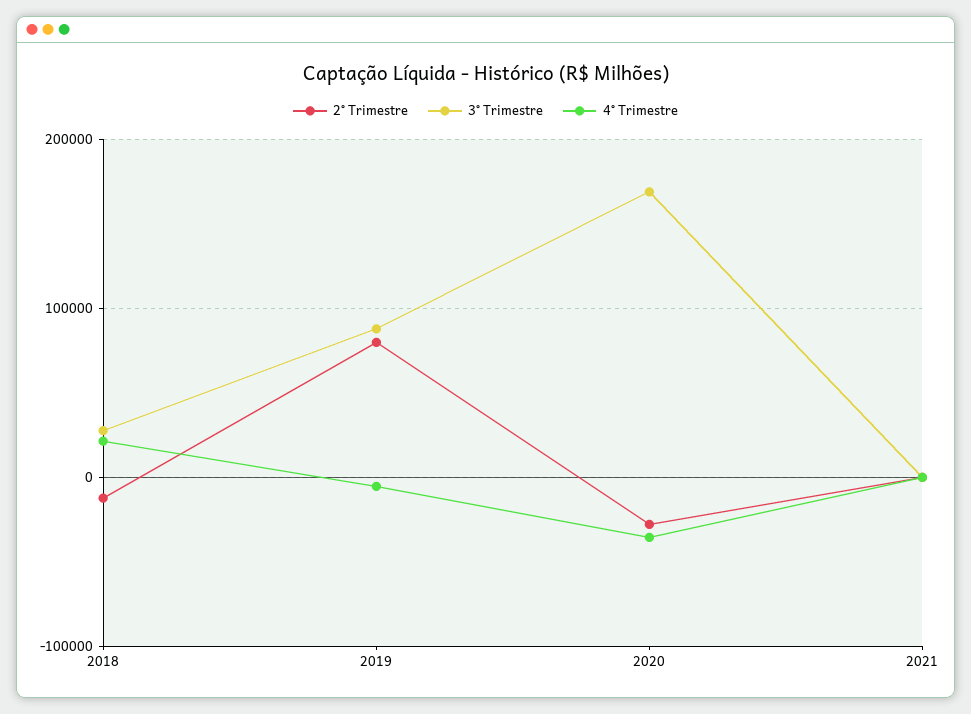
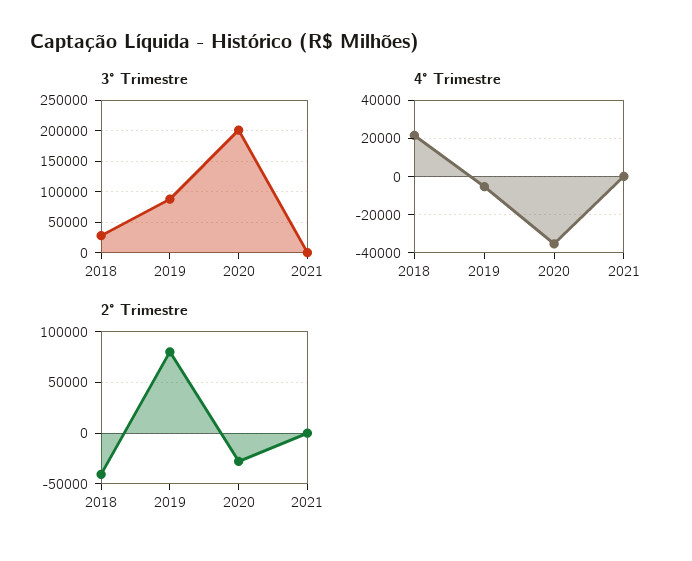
2° Trimestre, 2018: -10000 -> -40000
3° Trimestre, 2020: 170000 -> 200000

